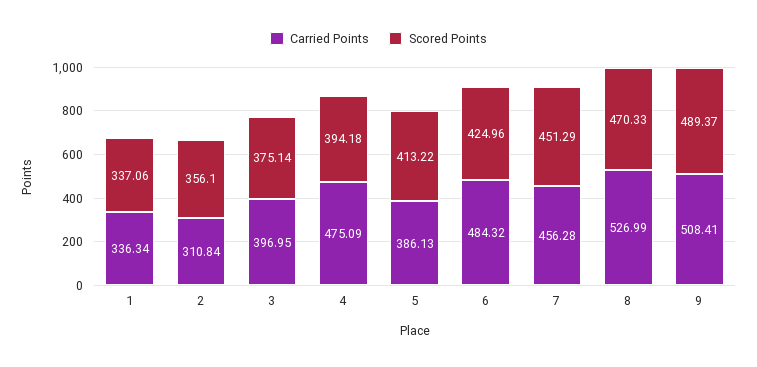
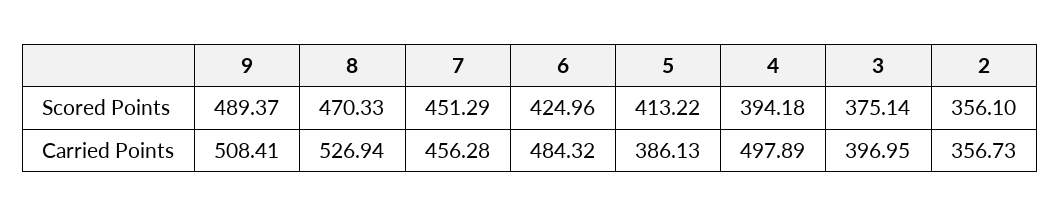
Carried Points, 1: 336.34 -> none
Scored Points, 1: 337.06 -> none
Carried Points, 2: 310.84 -> 356.73
Carried Points, 4: 475.09 -> 497.89
Carried Points, 8: 526.99 -> 526.94

